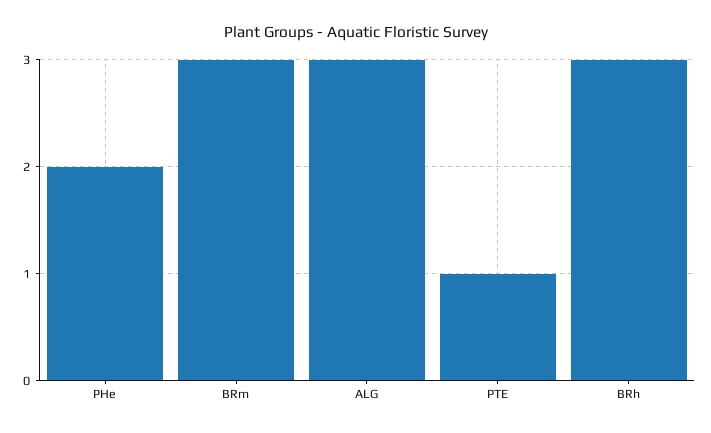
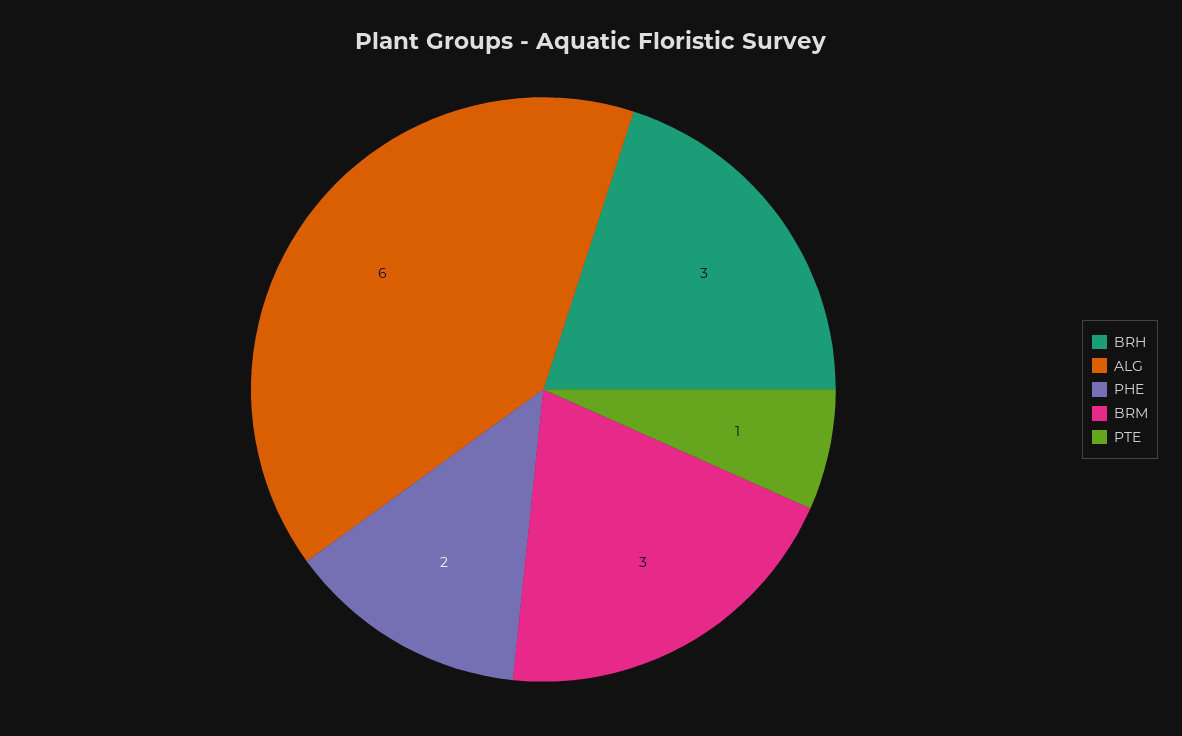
ALG: 3 -> 6

